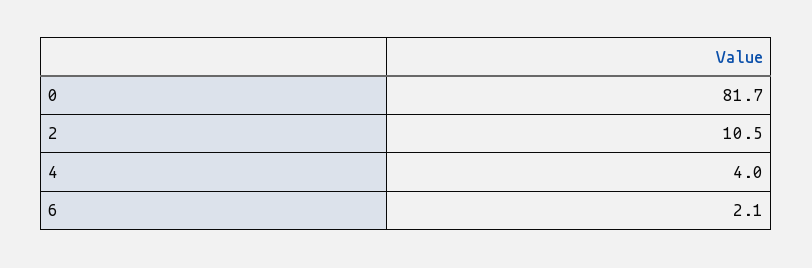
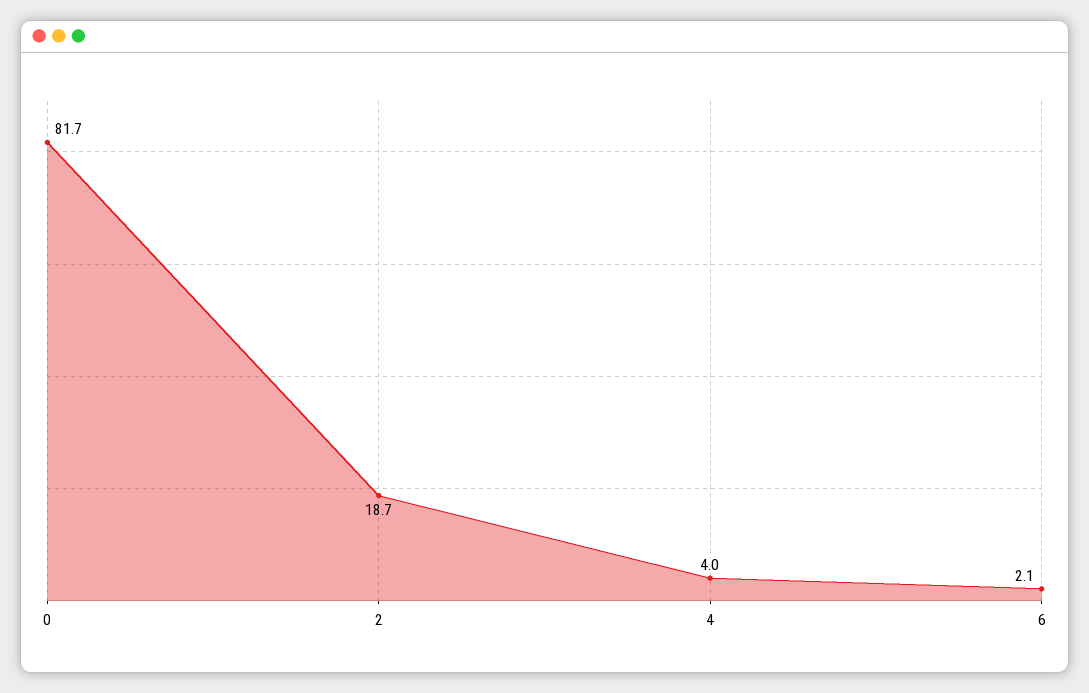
2: 10.5 -> 18.7

